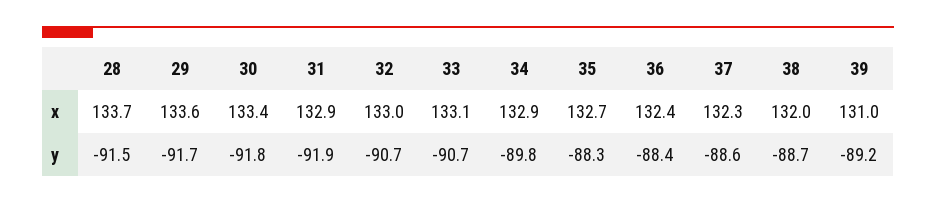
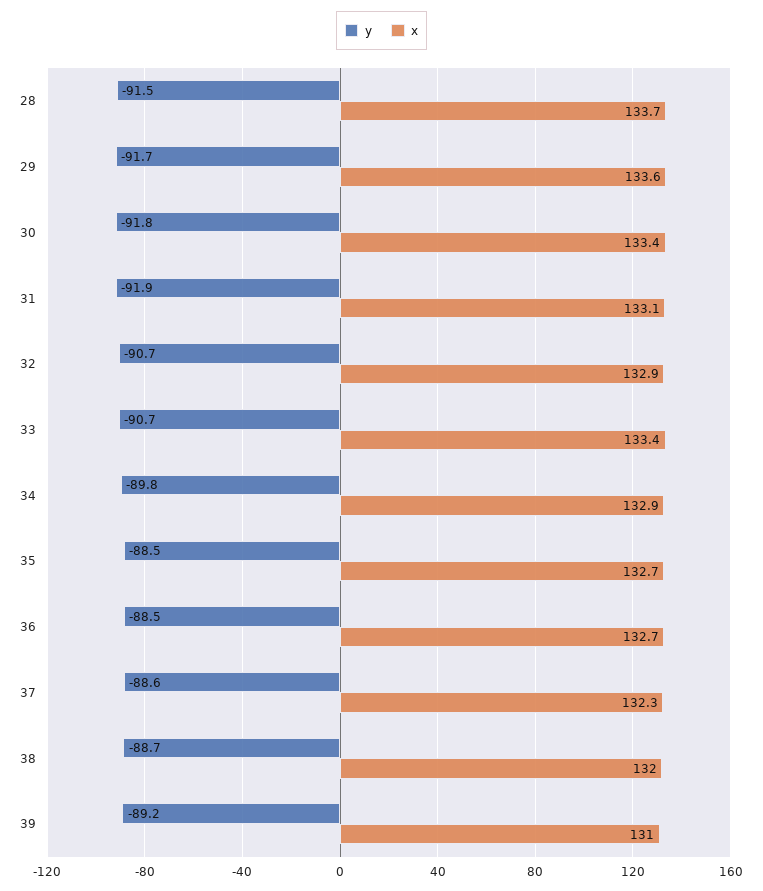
x, 31: 132.9 -> 133.1
x, 32: 133 -> 132.9
x, 33: 133.1 -> 133.4
x, 36: 132.4 -> 132.7
y, 35: -88.3 -> -88.5
y, 36: -88.4 -> -88.5

